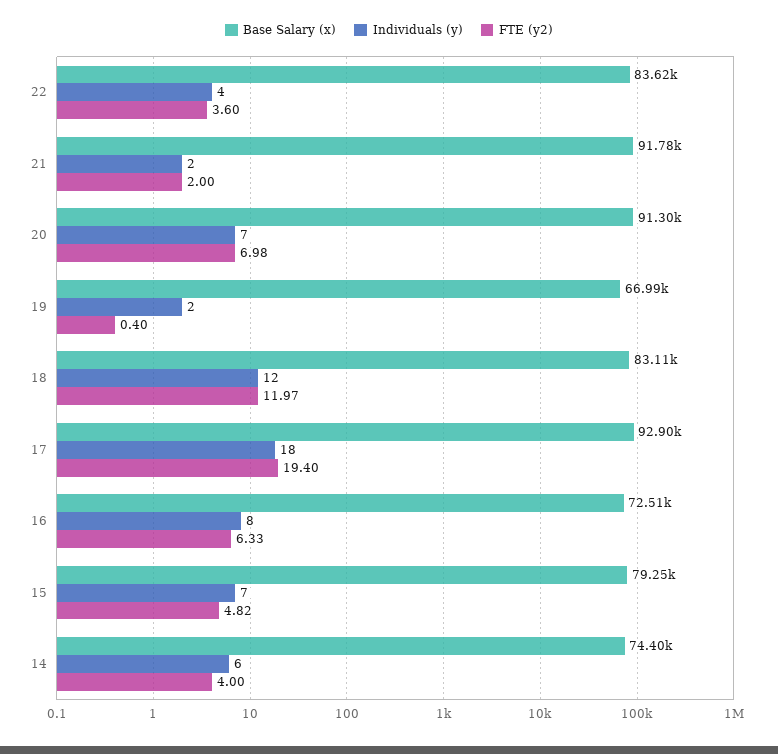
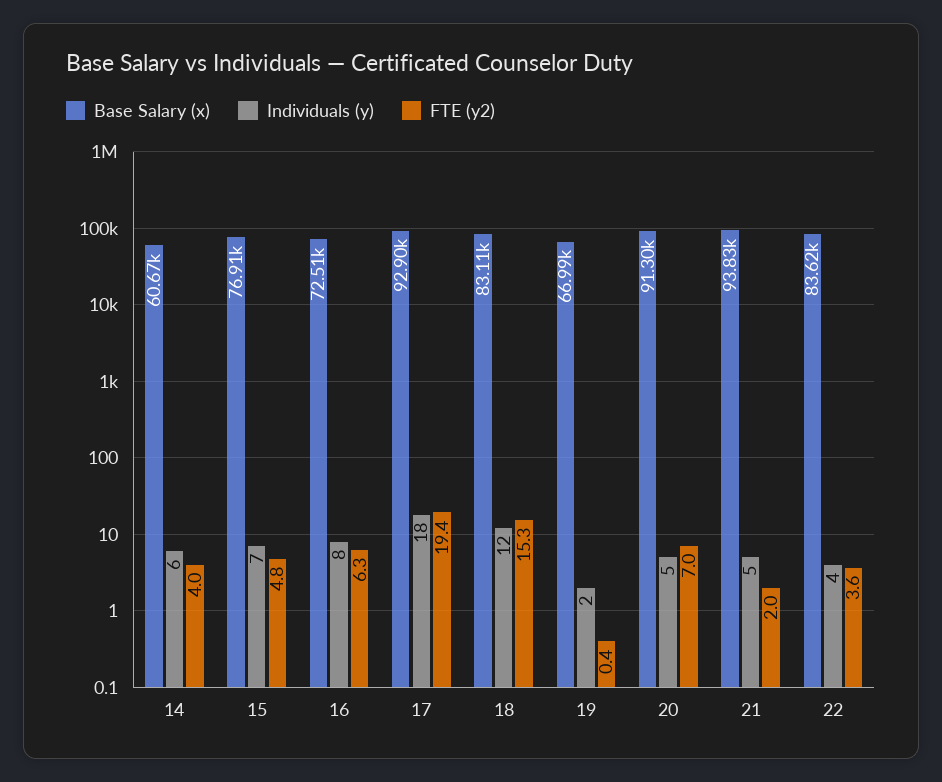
Base Salary (x), 21: 91780 -> 93830
Individuals (y), 21: 2 -> 5
Individuals (y), 20: 7 -> 5
FTE (y2), 18: 11.97 -> 15.3
Base Salary (x), 15: 79250 -> 76910
Base Salary (x), 14: 74400 -> 60670

